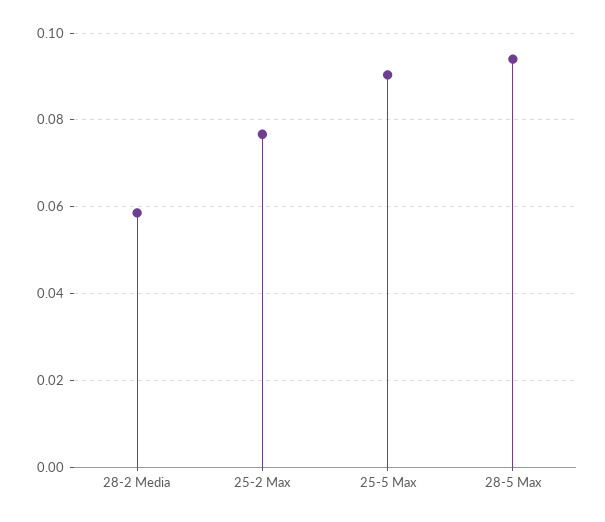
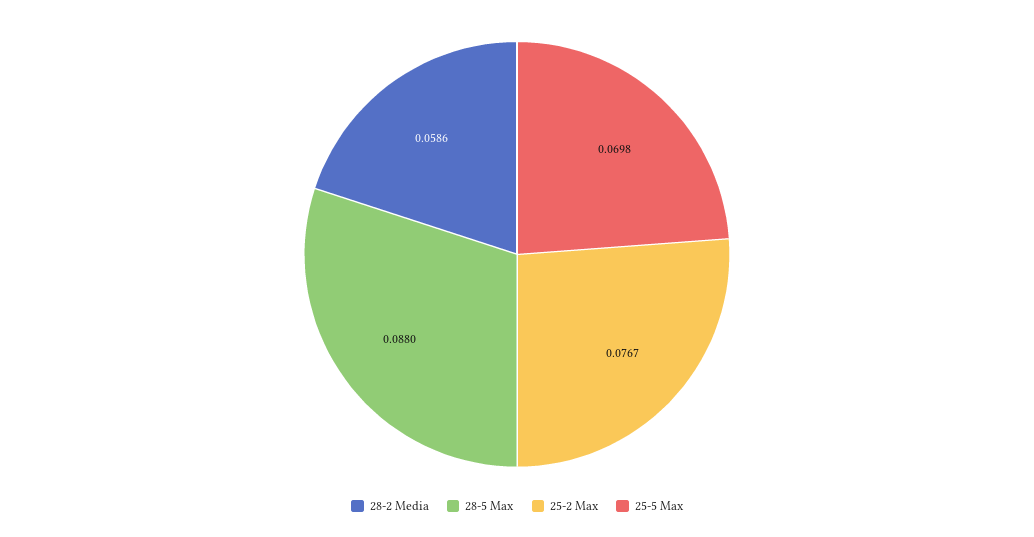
25-5 Max: 0.09 -> 0.0698
28-5 Max: 0.094 -> 0.088

